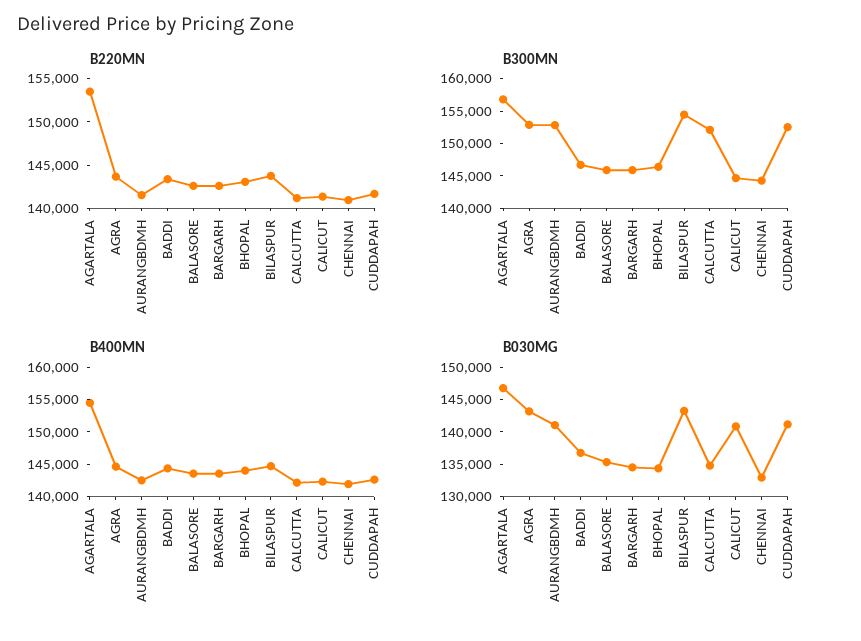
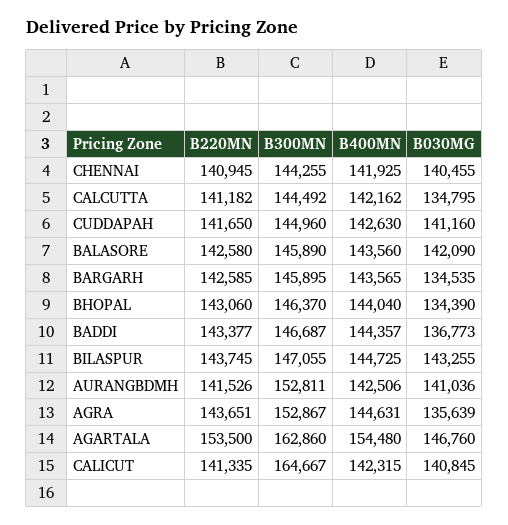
B300MN, AGARTALA: 157500 -> 162860
B300MN, BILASPUR: 155000 -> 147055
B300MN, CALCUTTA: 152500 -> 144492
B300MN, CALICUT: 145000 -> 164667
B300MN, CUDDAPAH: 152500 -> 144960
B030MG, AGRA: 142500 -> 135639
B030MG, BALASORE: 135000 -> 142090
B030MG, CHENNAI: 132500 -> 140455

